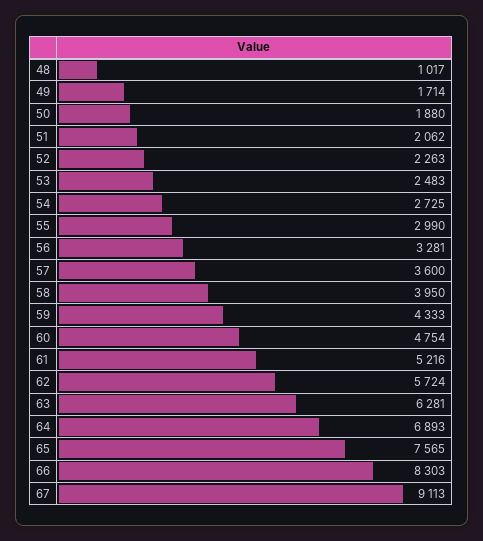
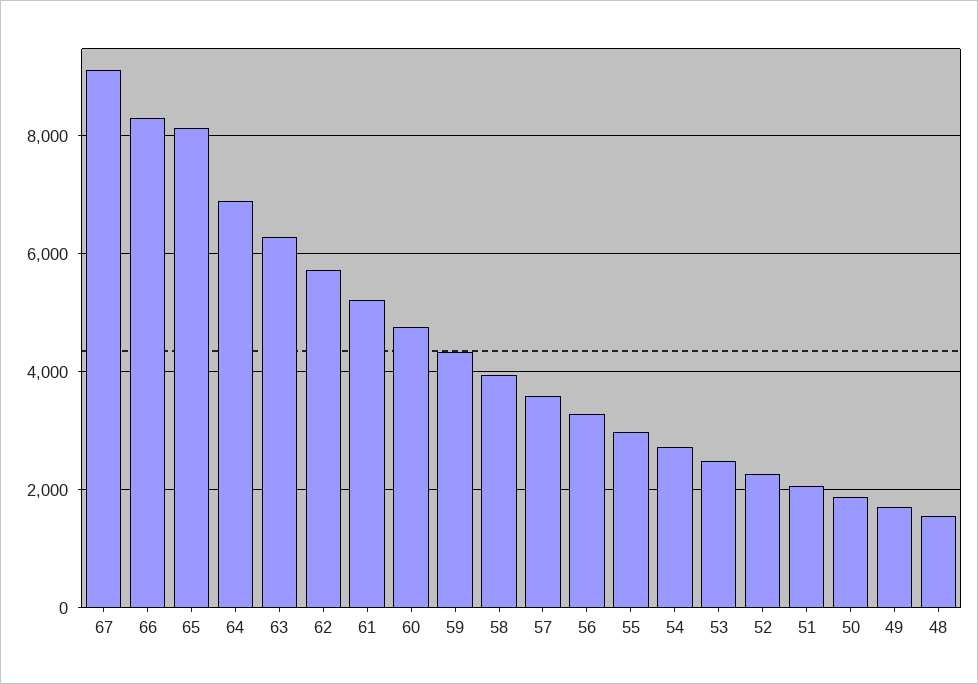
48: 1017 -> 1600
65: 7565 -> 8200

